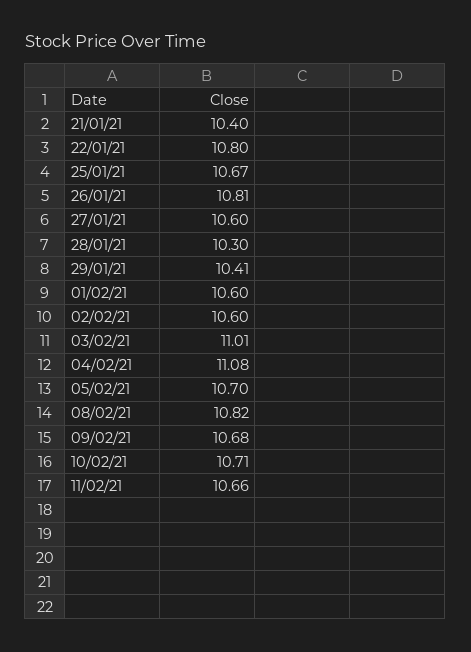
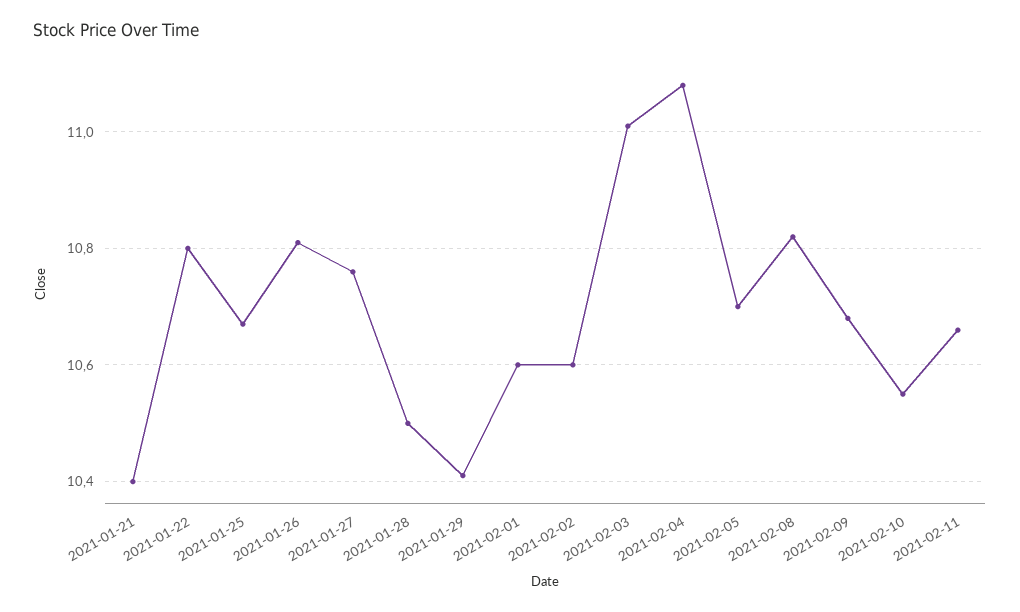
27/01/21: 10.6 -> 10.75
28/01/21: 10.3 -> 10.5
10/02/21: 10.71 -> 10.55

